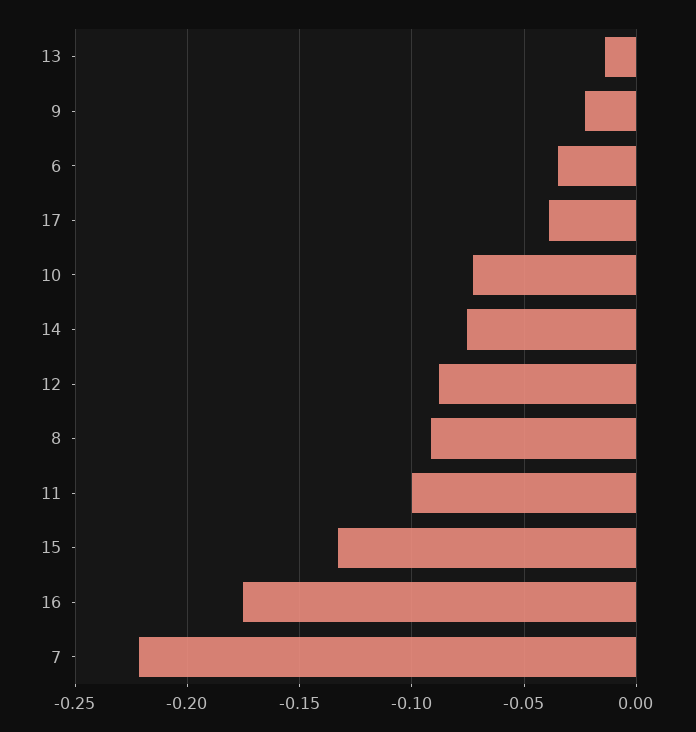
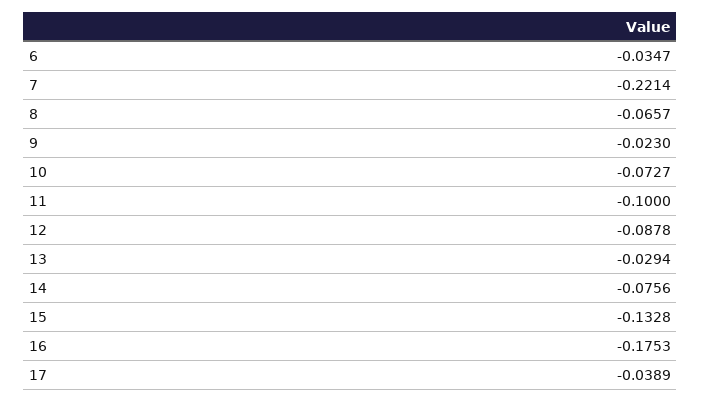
13: -0.015 -> -0.0294
8: -0.09 -> -0.0657

